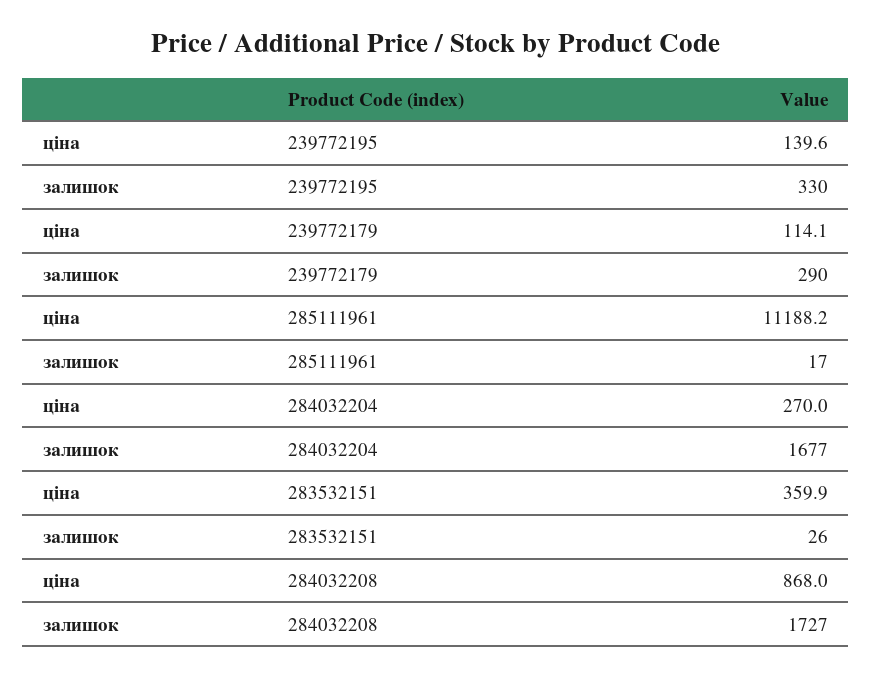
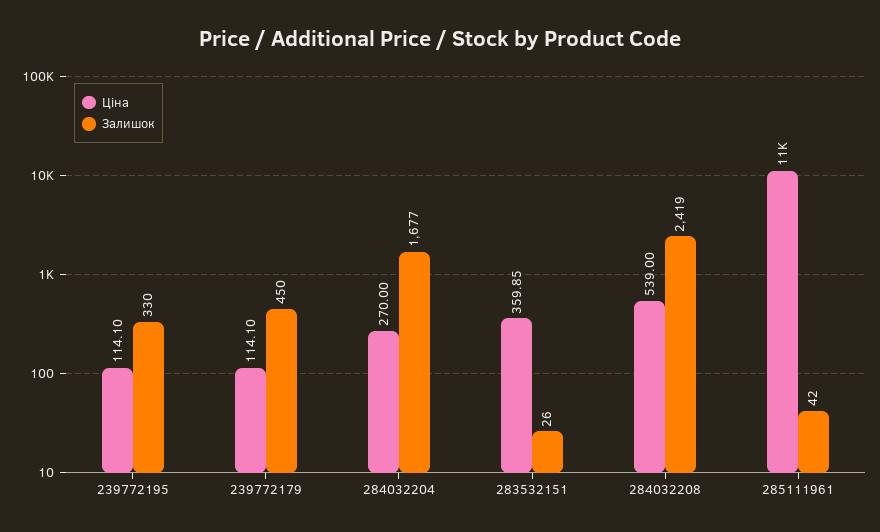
ціна, 239772195: 139.6 -> 114.1
залишок, 239772179: 290 -> 450
залишок, 285111961: 17 -> 42
ціна, 284032208: 868 -> 539
залишок, 284032208: 1727 -> 2419

